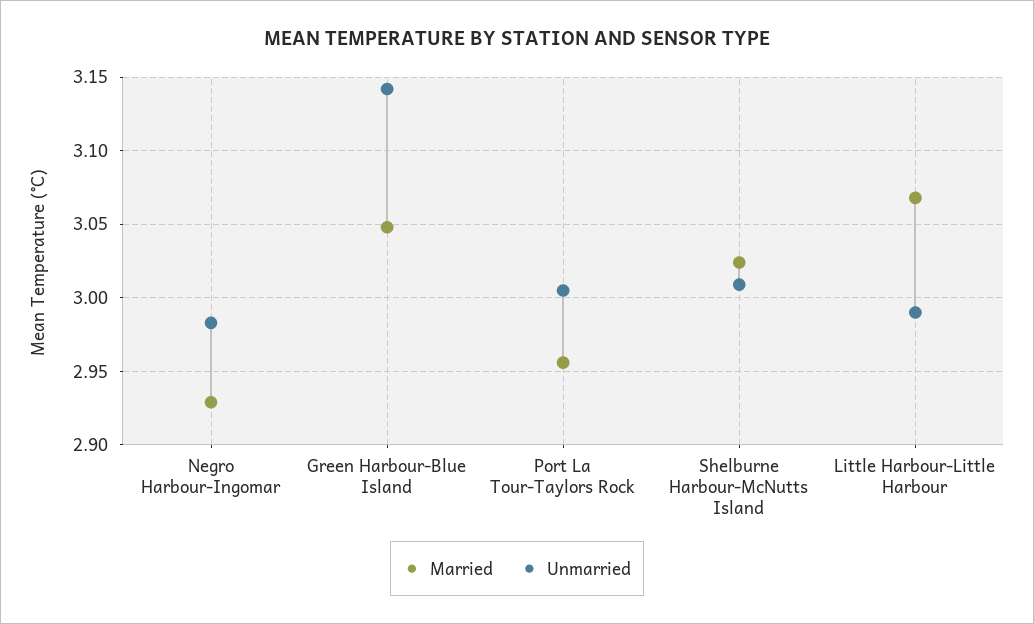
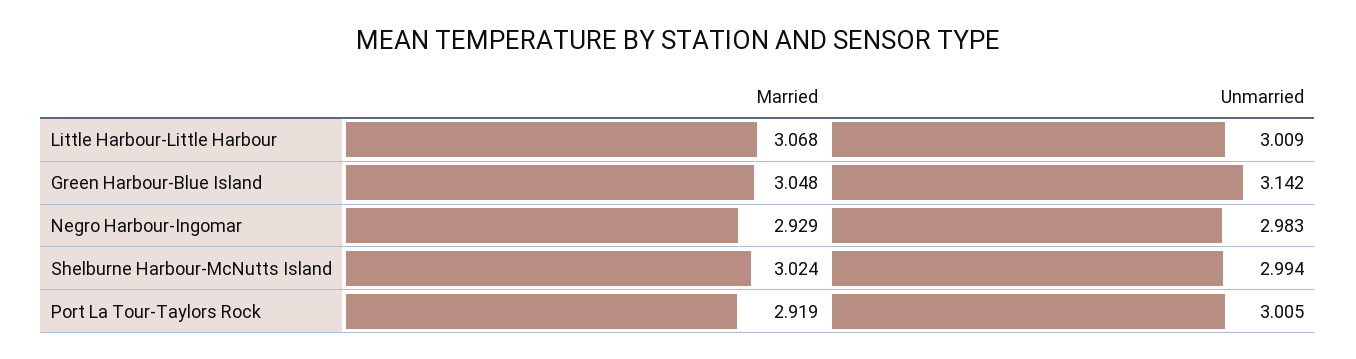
Married, Port La Tour-Taylors Rock: 2.955 -> 2.919
Unmarried, Shelburne Harbour-McNutts Island: 3.01 -> 2.994
Unmarried, Little Harbour-Little Harbour: 2.99 -> 3.009

